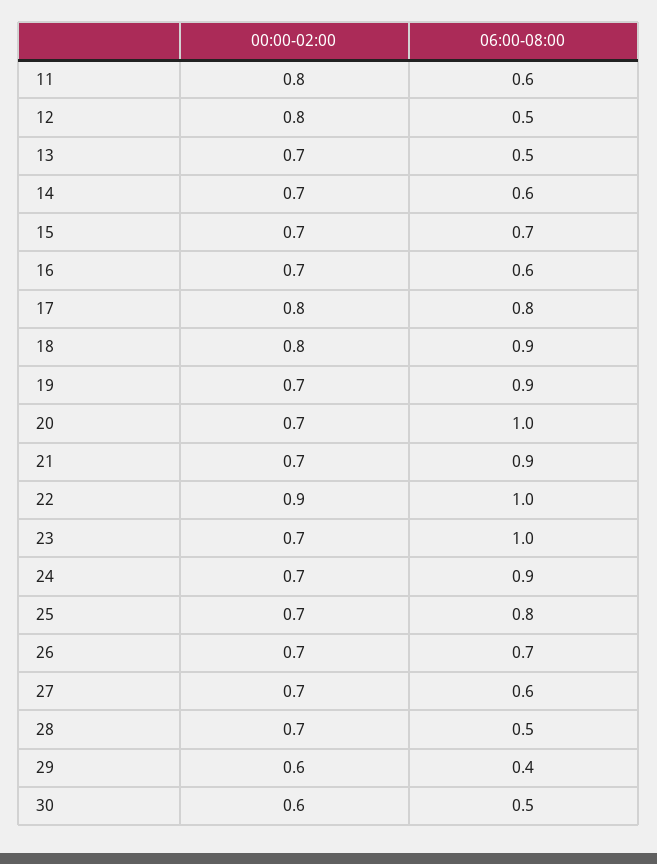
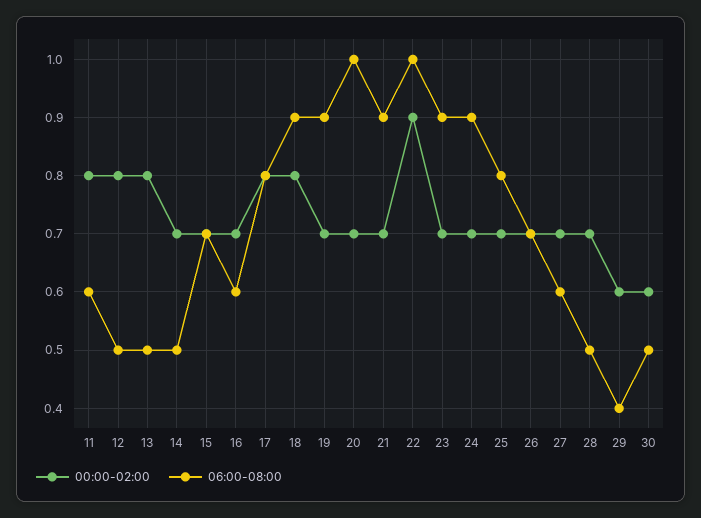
00:00-02:00, 13: 0.7 -> 0.8
06:00-08:00, 14: 0.6 -> 0.5
06:00-08:00, 23: 1 -> 0.9

